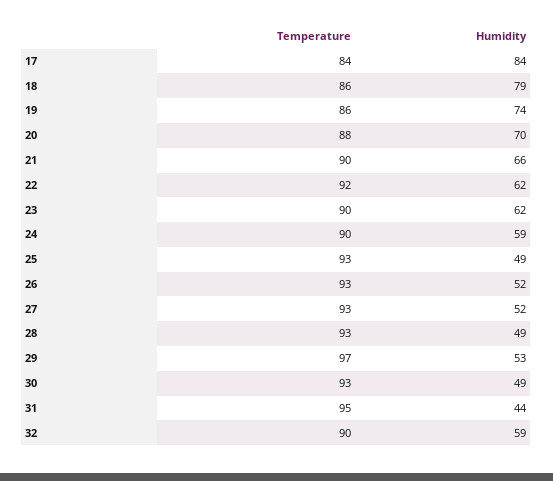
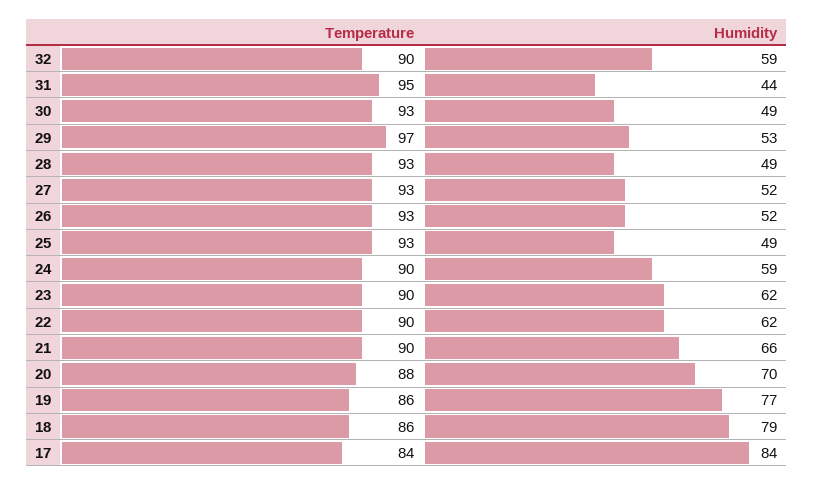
Humidity, 19: 74 -> 77
Temperature, 22: 92 -> 90

